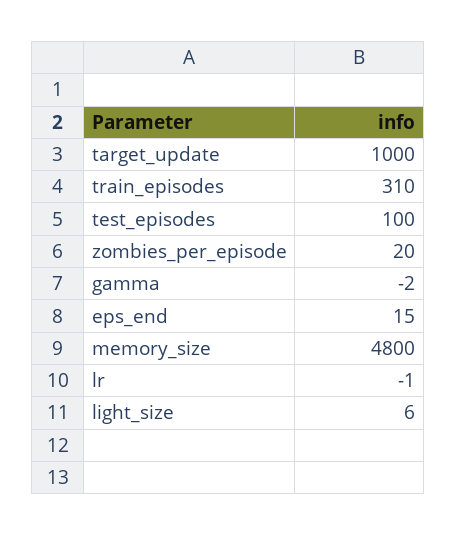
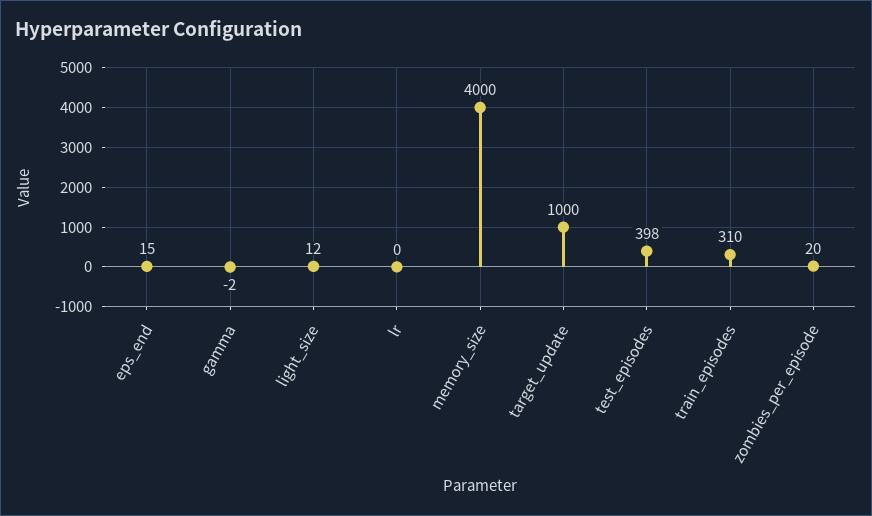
test_episodes: 100 -> 398
memory_size: 4800 -> 4000
lr: -1 -> 0
light_size: 6 -> 12

